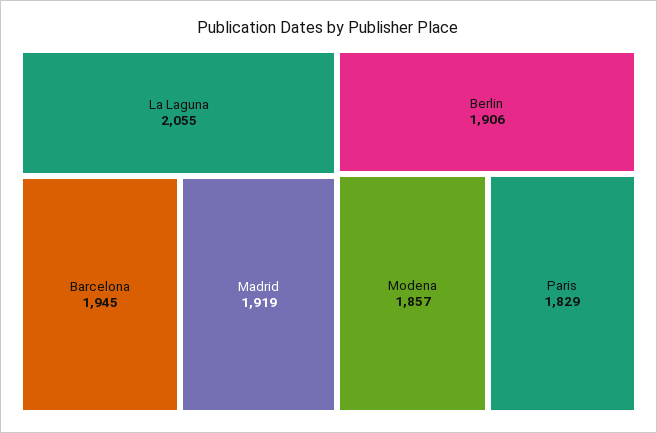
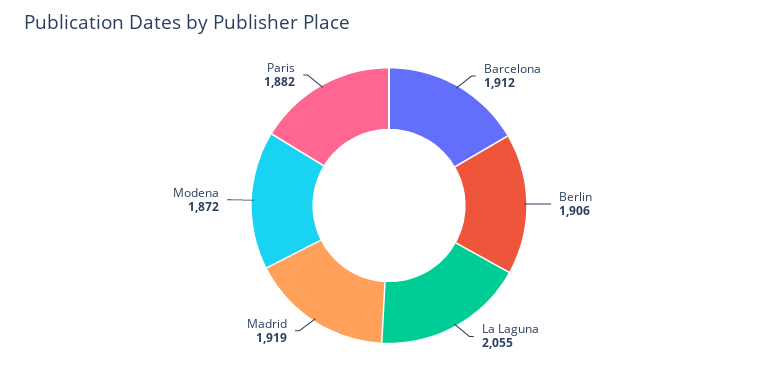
Barcelona: 1945 -> 1912
Modena: 1857 -> 1872
Paris: 1829 -> 1882

